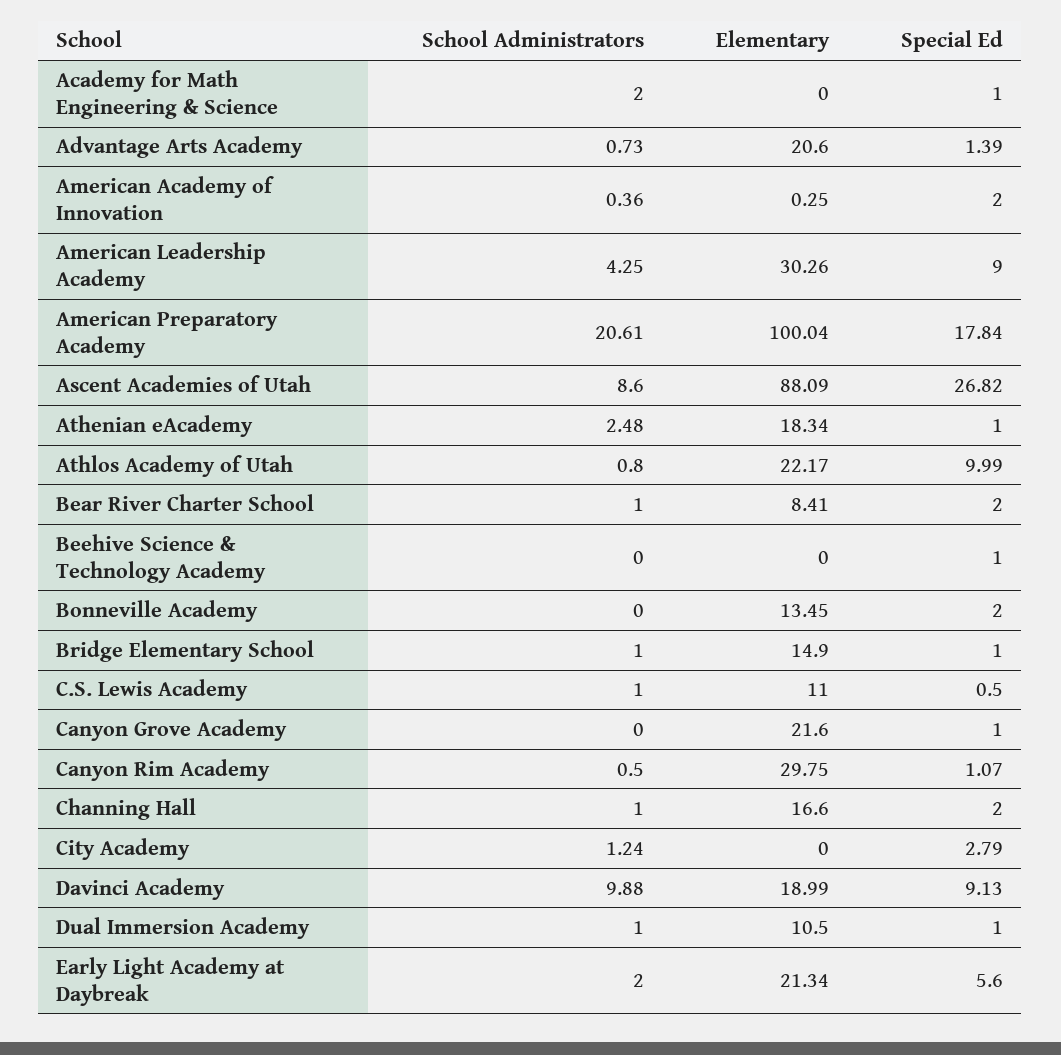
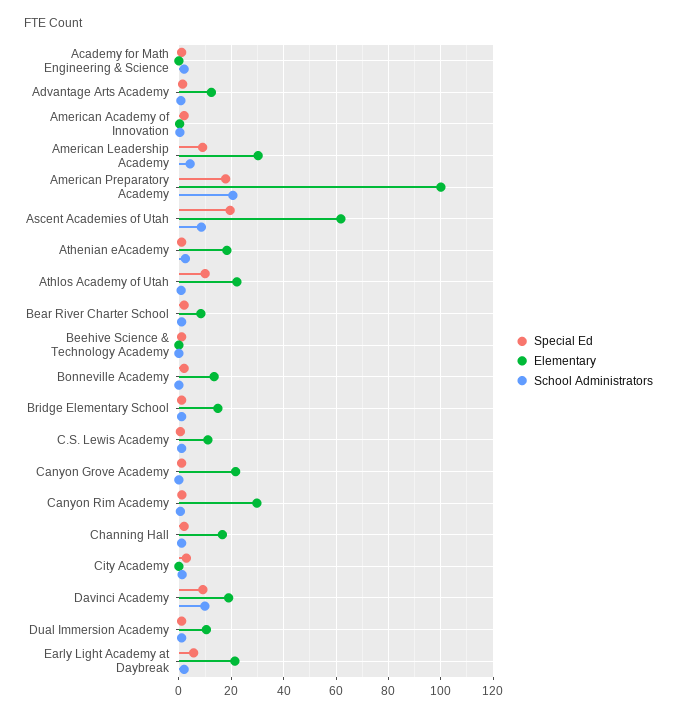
Elementary, Advantage Arts Academy: 20.6 -> 12.5
Elementary, Ascent Academies of Utah: 88.09 -> 62.5
Special Ed, Ascent Academies of Utah: 26.82 -> 20

